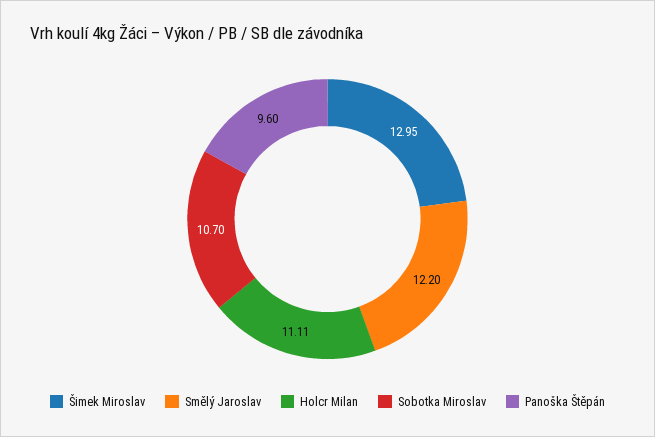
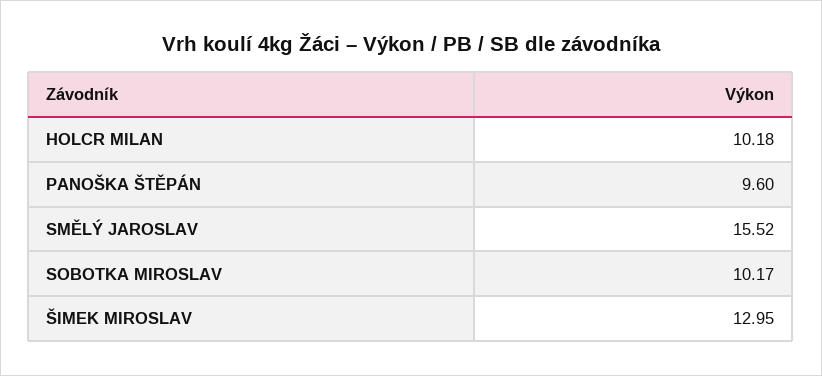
Smělý Jaroslav: 12.2 -> 15.52
Holcr Milan: 11.11 -> 10.18
Sobotka Miroslav: 10.7 -> 10.17

